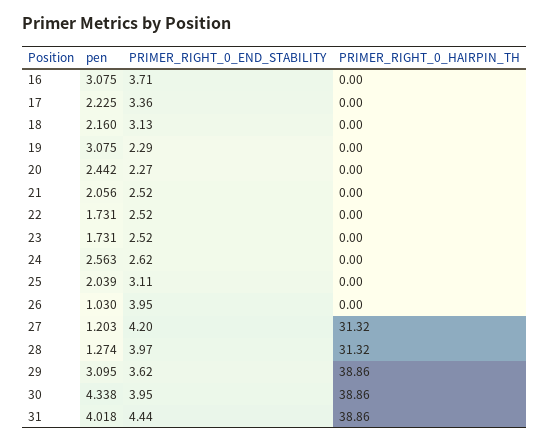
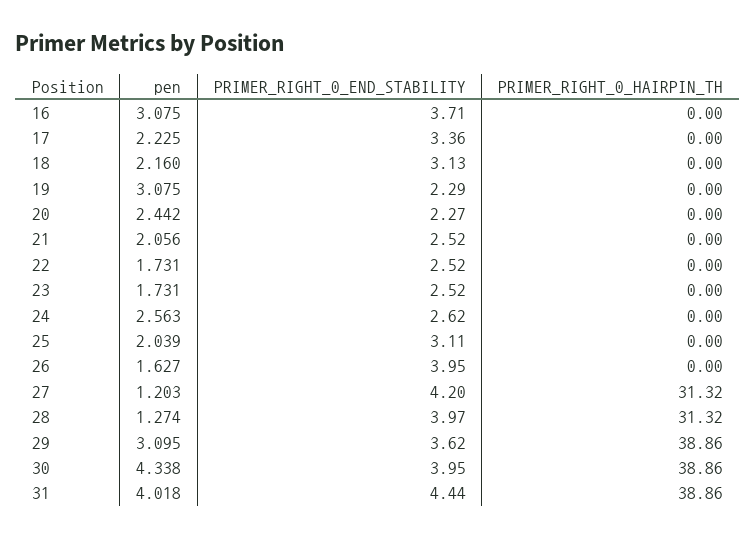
pen, 26: 1.03 -> 1.627

